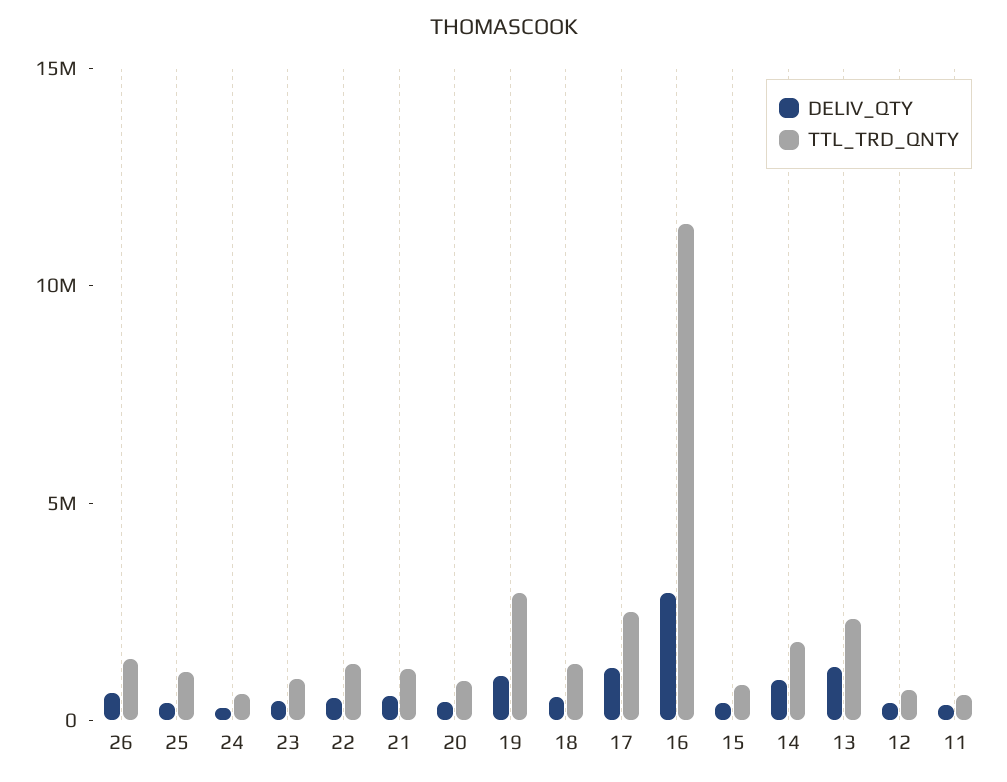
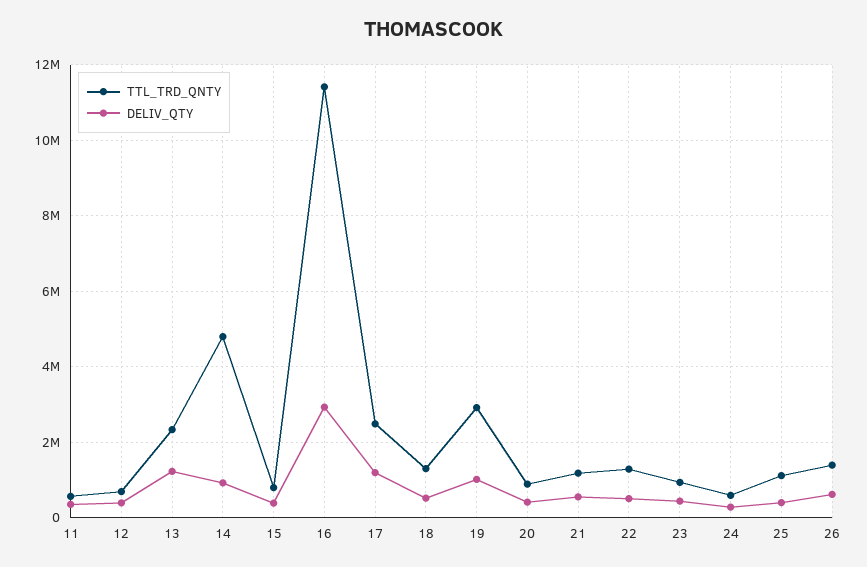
TTL_TRD_QNTY, 14: 2000000 -> 4800000

